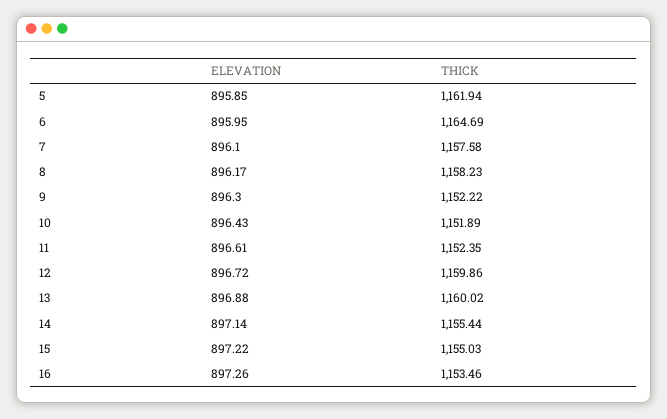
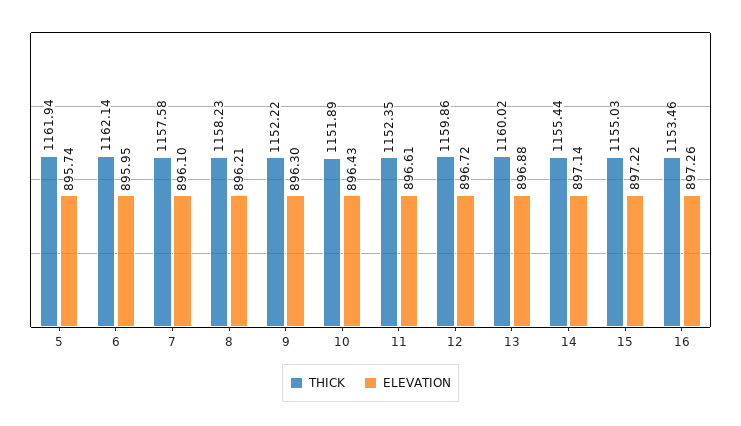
ELEVATION, 5: 895.85 -> 895.74
THICK, 6: 1164.69 -> 1162.14
ELEVATION, 8: 896.17 -> 896.21

